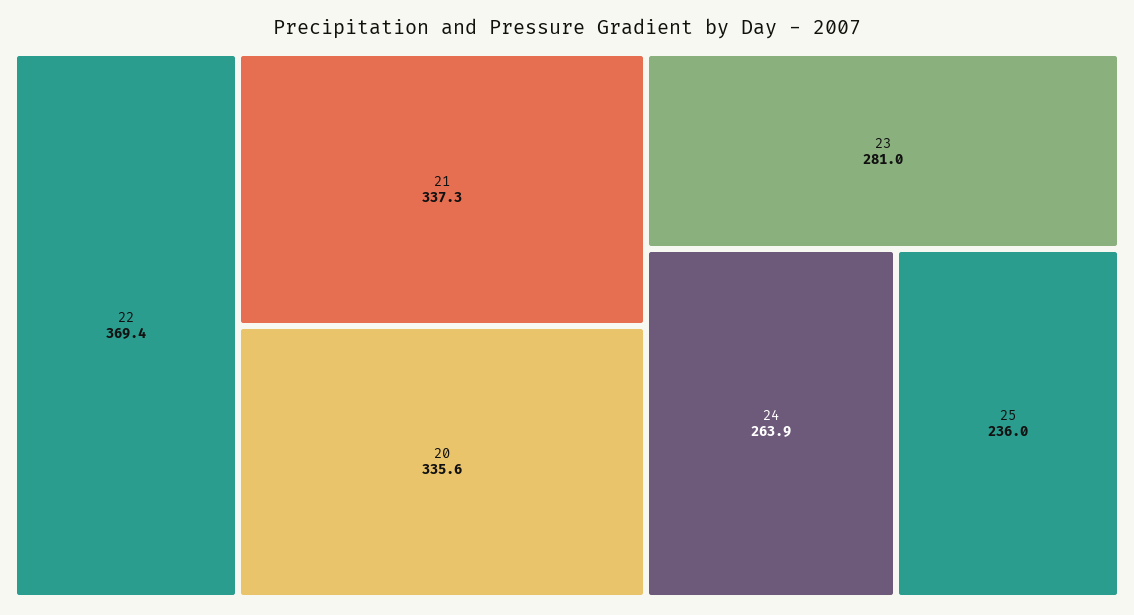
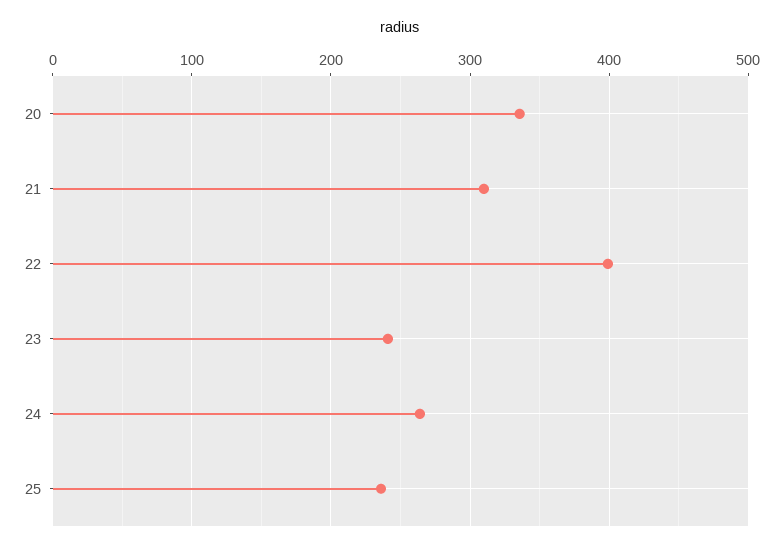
22: 369.4 -> 400
21: 337.3 -> 310
23: 281 -> 240

